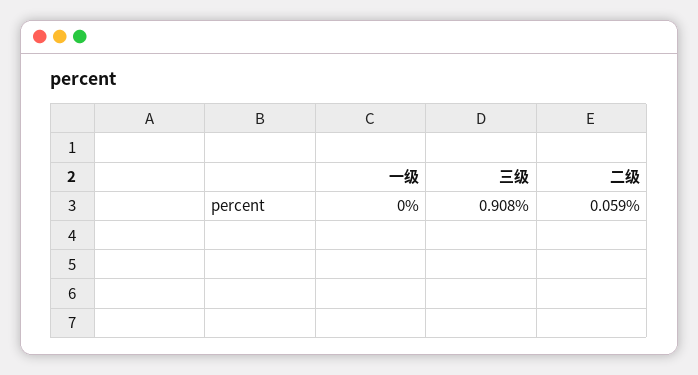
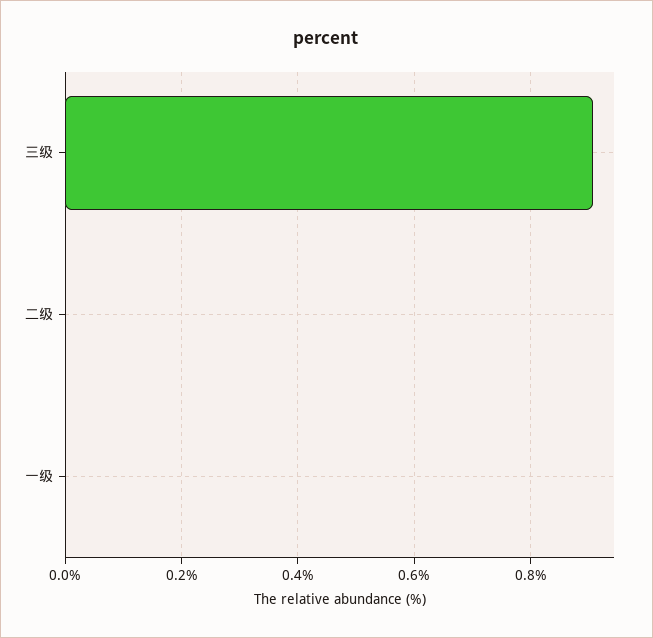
二级: 0.059 -> 0

